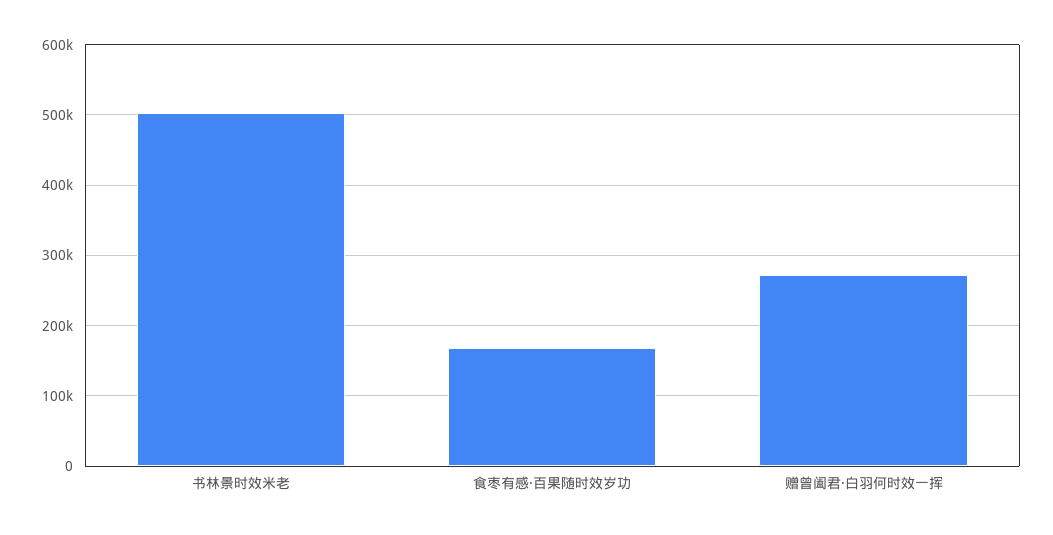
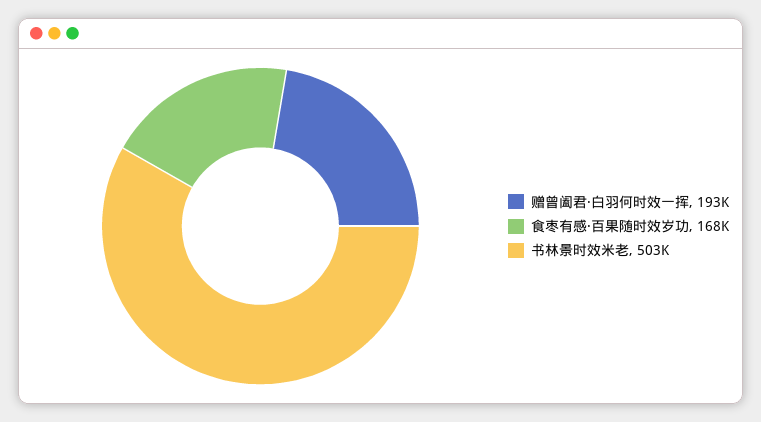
赠曾阖君·白羽何时效一挥: 270000 -> 193000

